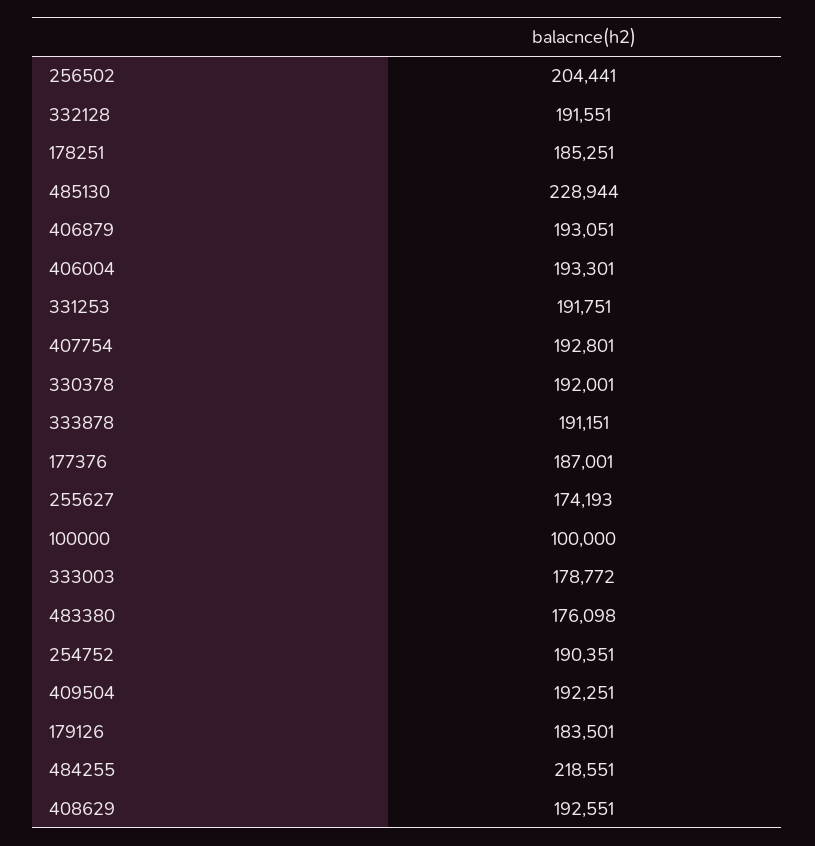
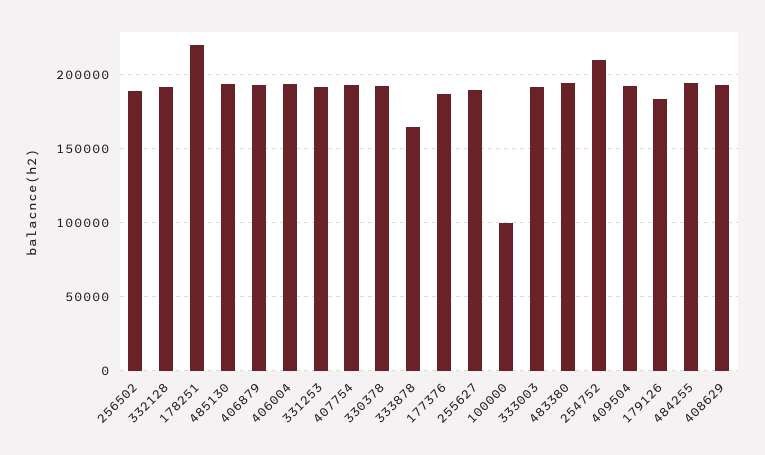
256502: 204441 -> 190000
178251: 185251 -> 220000
485130: 228944 -> 195000
333878: 191151 -> 165000
255627: 174193 -> 190000
333003: 178772 -> 190000
483380: 176098 -> 195000
254752: 190351 -> 210000
484255: 218551 -> 195000

